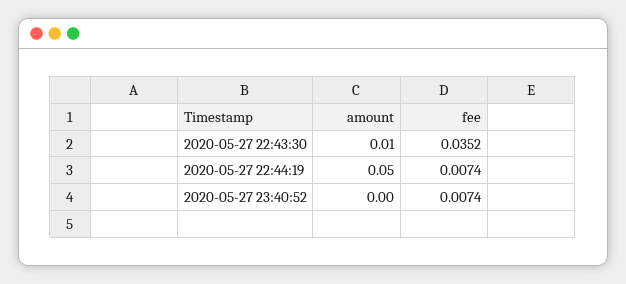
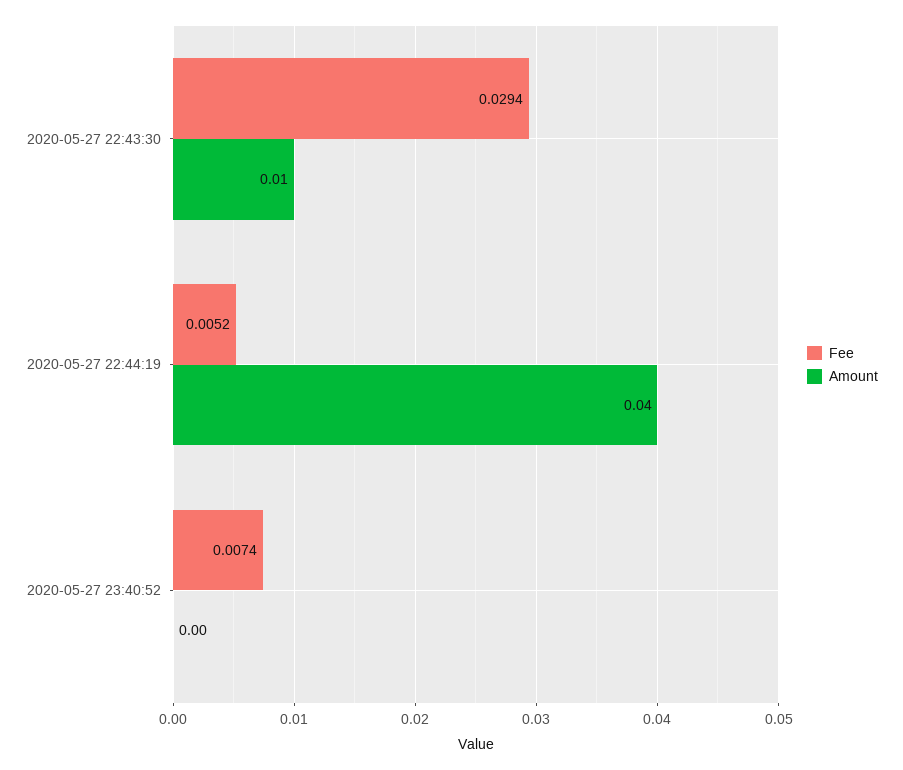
fee, 2020-05-27 22:43:30: 0.0352 -> 0.0294
amount, 2020-05-27 22:44:19: 0.05 -> 0.04
fee, 2020-05-27 22:44:19: 0.0074 -> 0.0052

